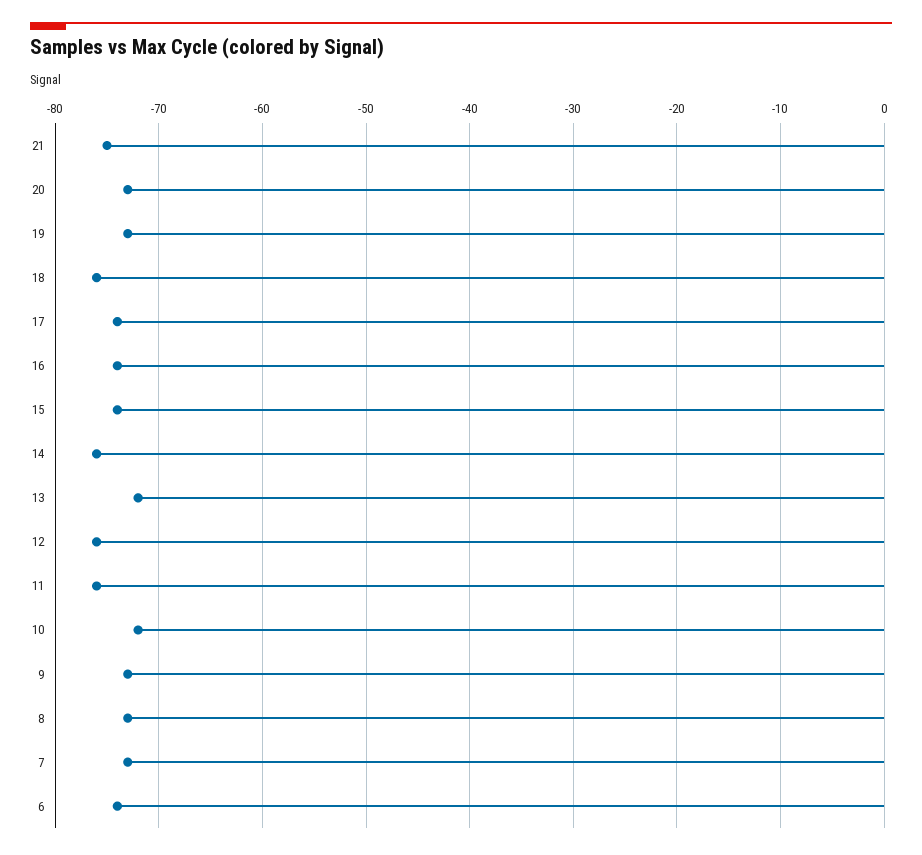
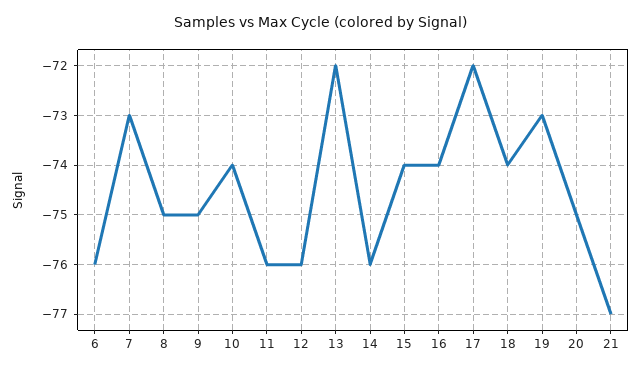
21: -75 -> -77
20: -73 -> -75
18: -76 -> -74
17: -74 -> -72
10: -72 -> -74
9: -73 -> -75
8: -73 -> -75
6: -74 -> -76

